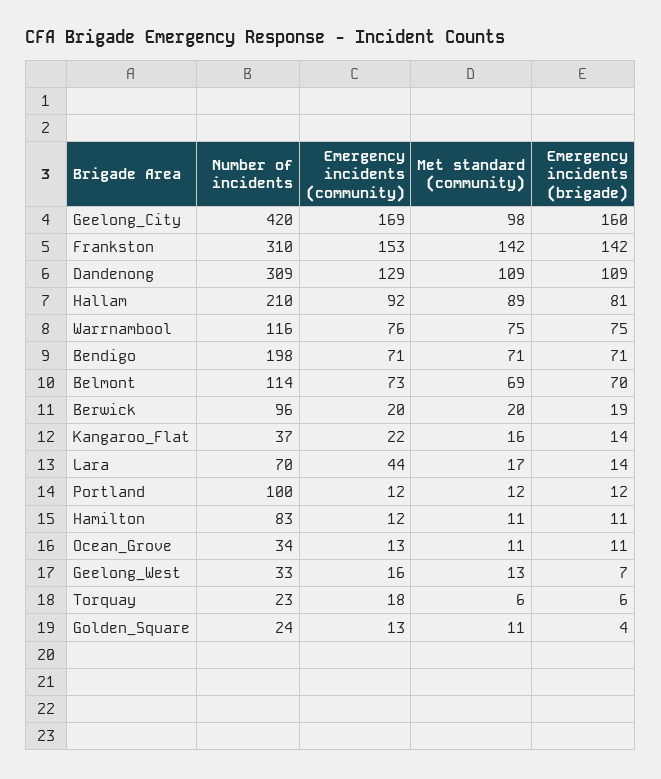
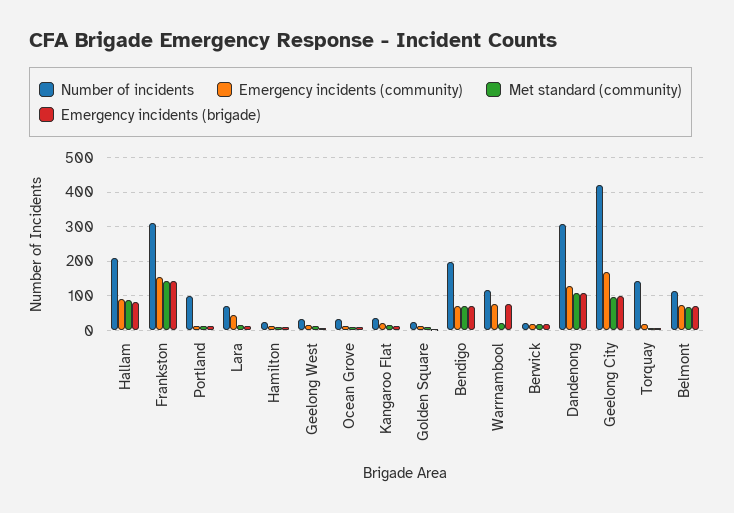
Emergency incidents (brigade), Geelong_City: 160 -> 100
Met standard (community), Warrnambool: 75 -> 20
Number of incidents, Berwick: 96 -> 20
Number of incidents, Hamilton: 83 -> 20
Number of incidents, Torquay: 23 -> 140

